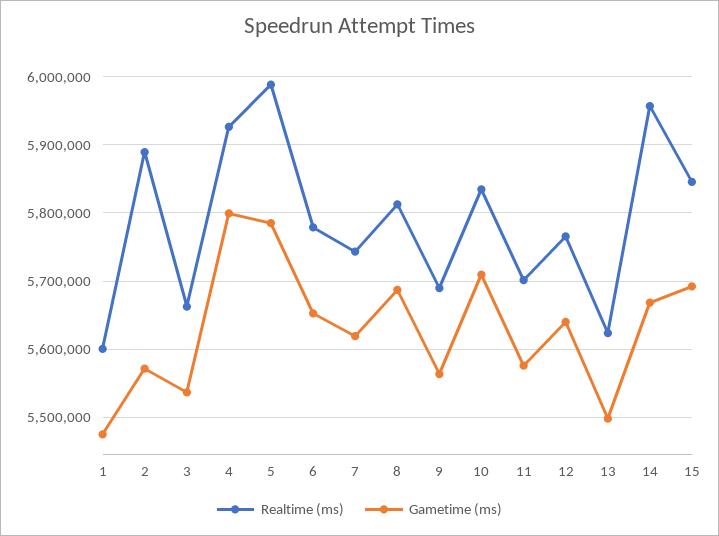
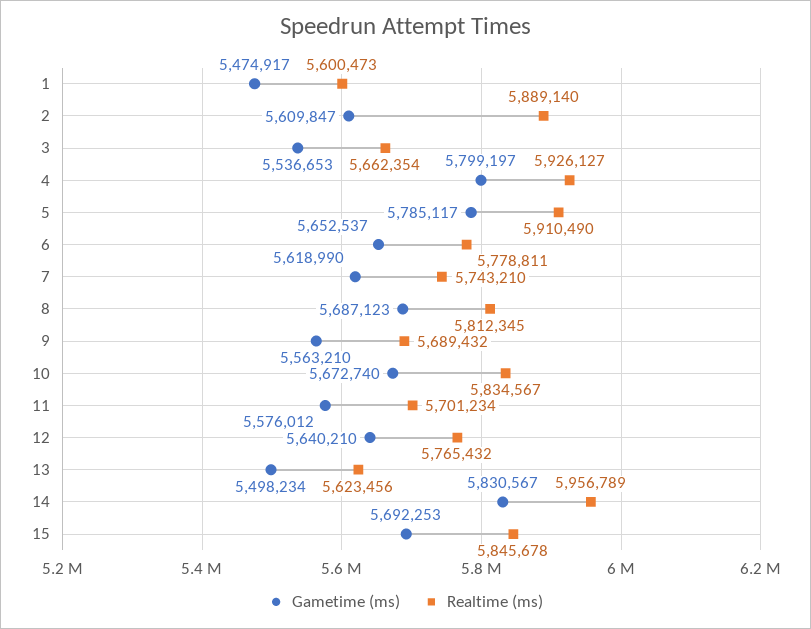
Gametime (ms), 2: 5570000 -> 5609847
Realtime (ms), 5: 5990000 -> 5910490
Gametime (ms), 10: 5710000 -> 5672740
Gametime (ms), 14: 5670000 -> 5830567

